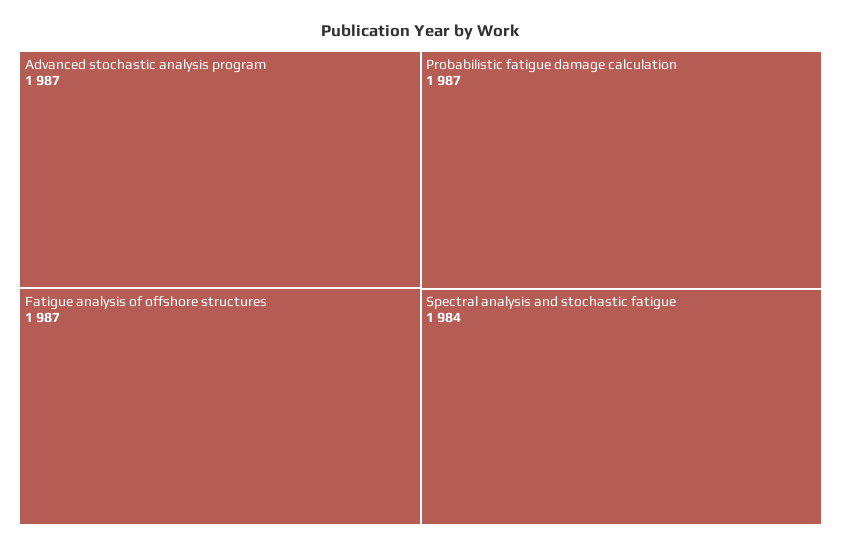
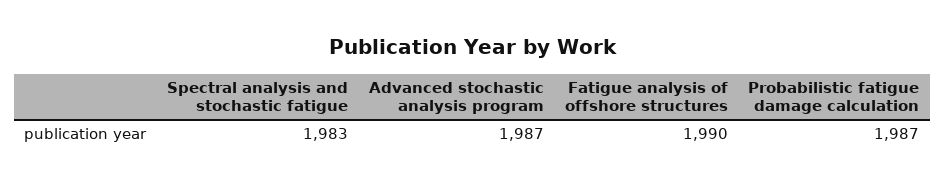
Fatigue analysis of offshore structures: 1987 -> 1990
Spectral analysis and stochastic fatigue: 1984 -> 1983

